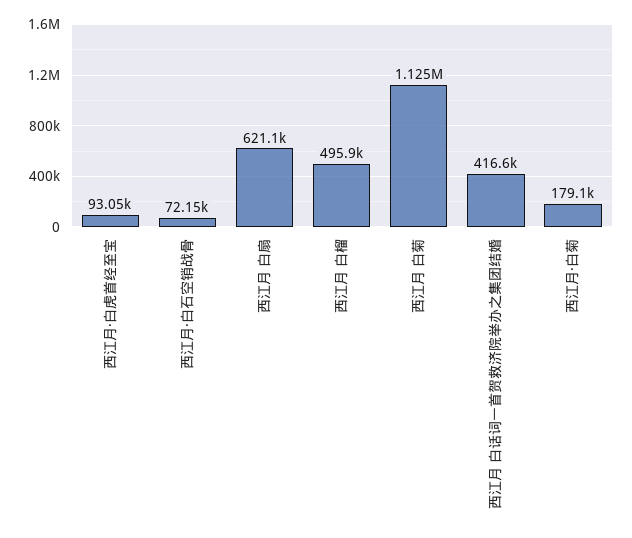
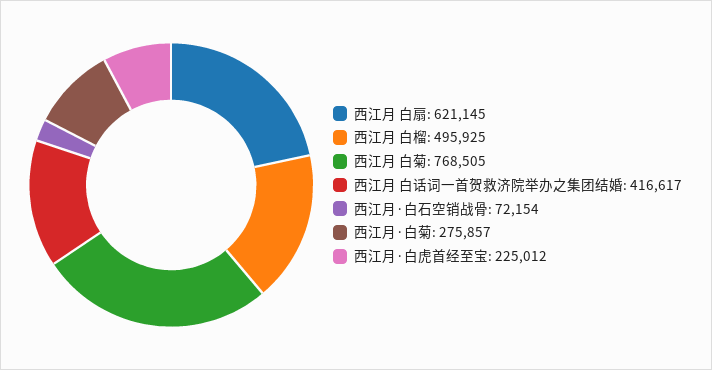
西江月·白虎首经至宝: 93050 -> 225012
西江月 白菊: 1125000 -> 768505
西江月·白菊: 179100 -> 275857

